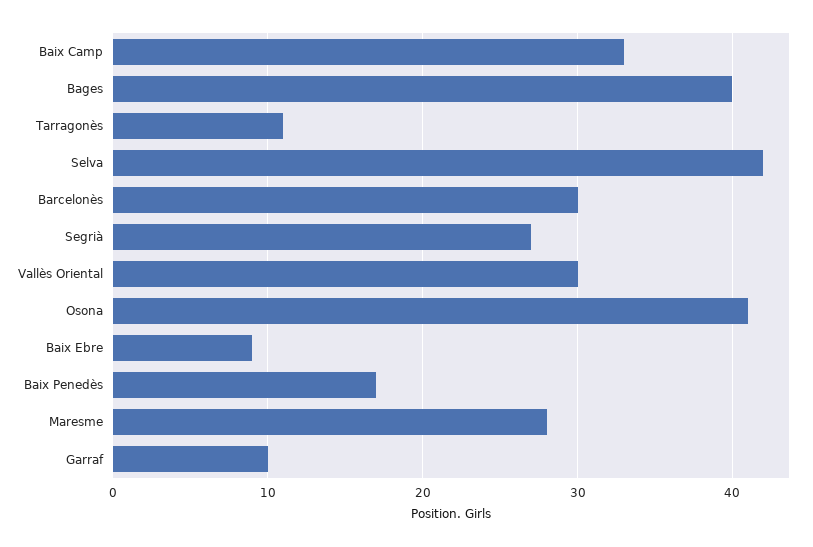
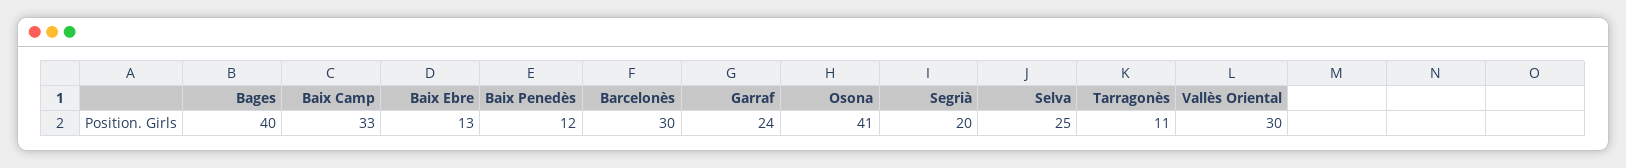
Selva: 42 -> 25
Segrià: 27 -> 20
Baix Ebre: 9 -> 13
Baix Penedès: 17 -> 12
Maresme: 28 -> none
Garraf: 10 -> 24

